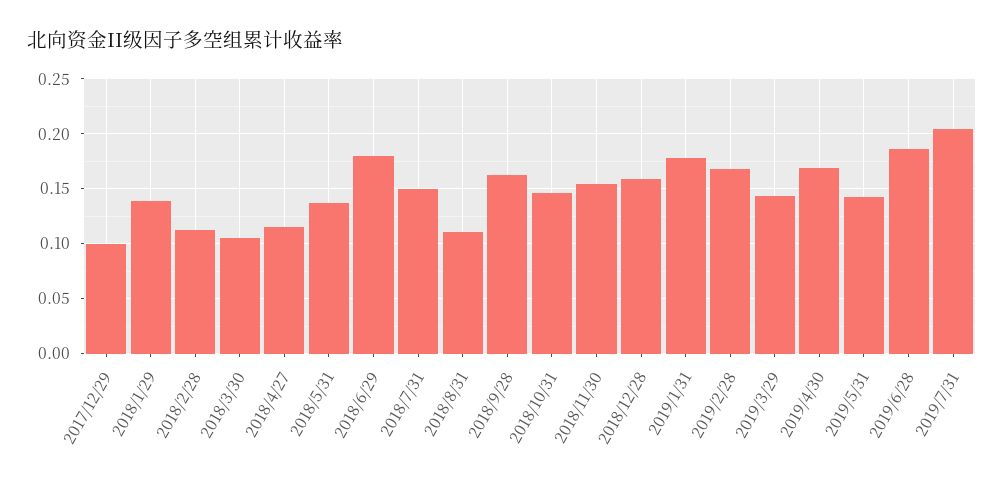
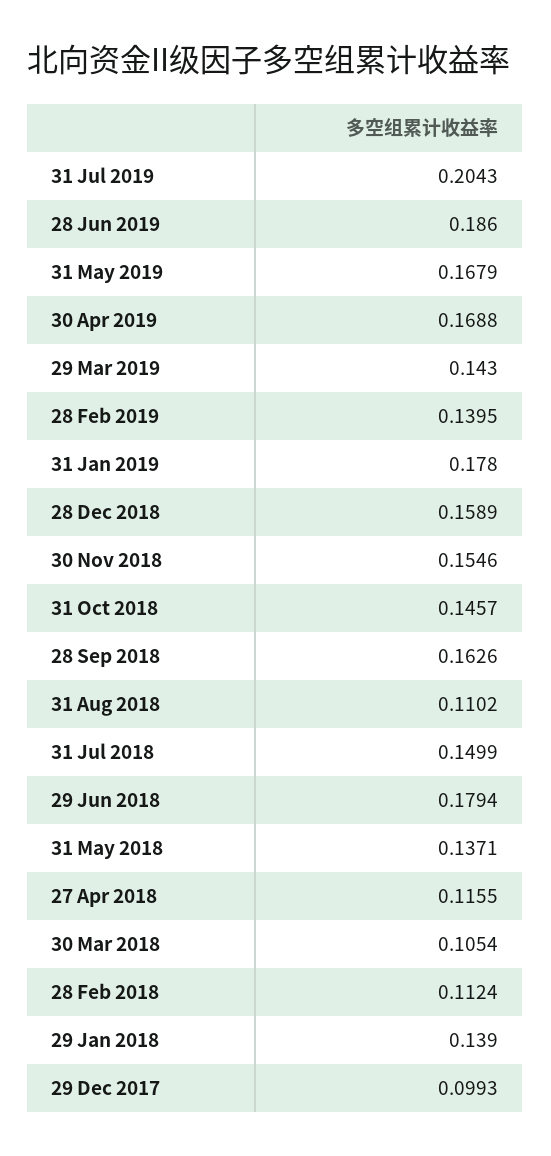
2019/2/28: 0.17 -> 0.1395
2019/5/31: 0.14 -> 0.1679

